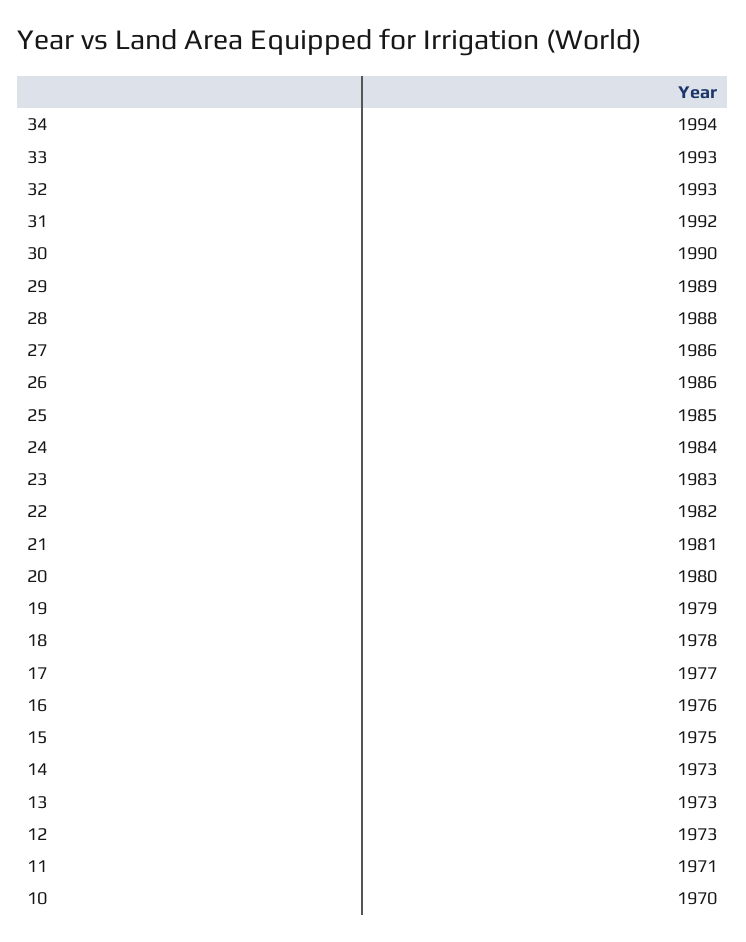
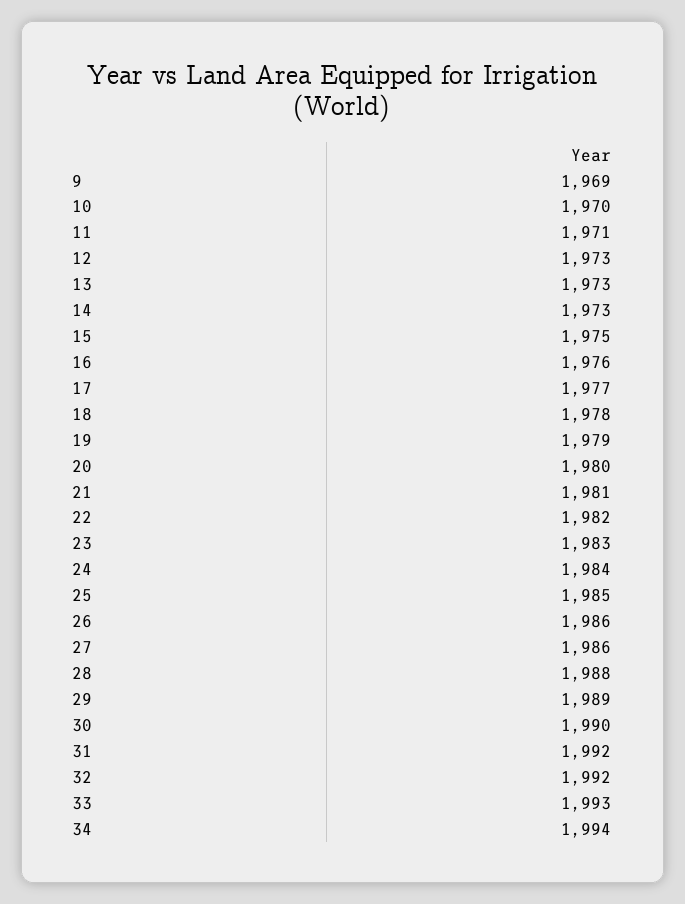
32: 1993 -> 1992
9: none -> 1969

